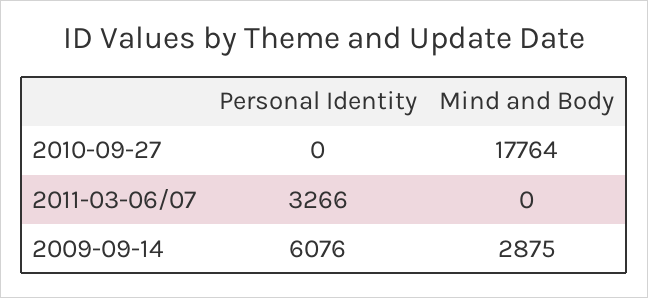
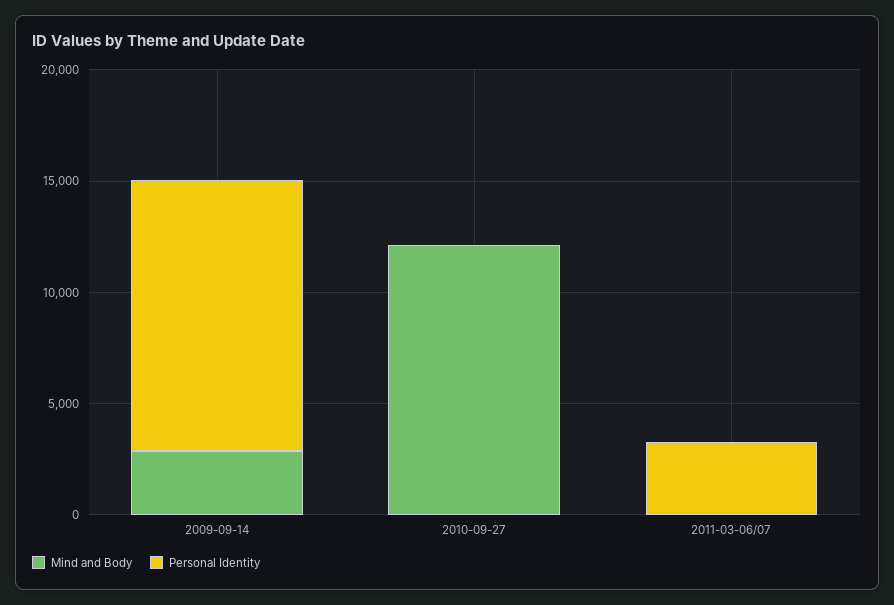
Mind and Body, 2010-09-27: 17764 -> 12000
Personal Identity, 2009-09-14: 6076 -> 12000

